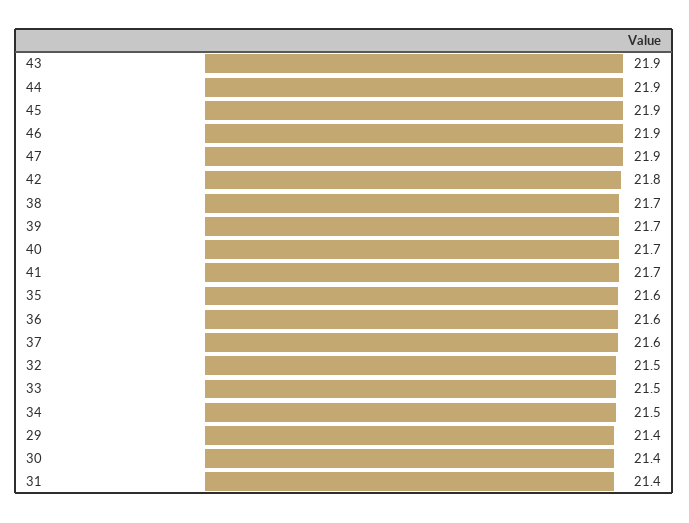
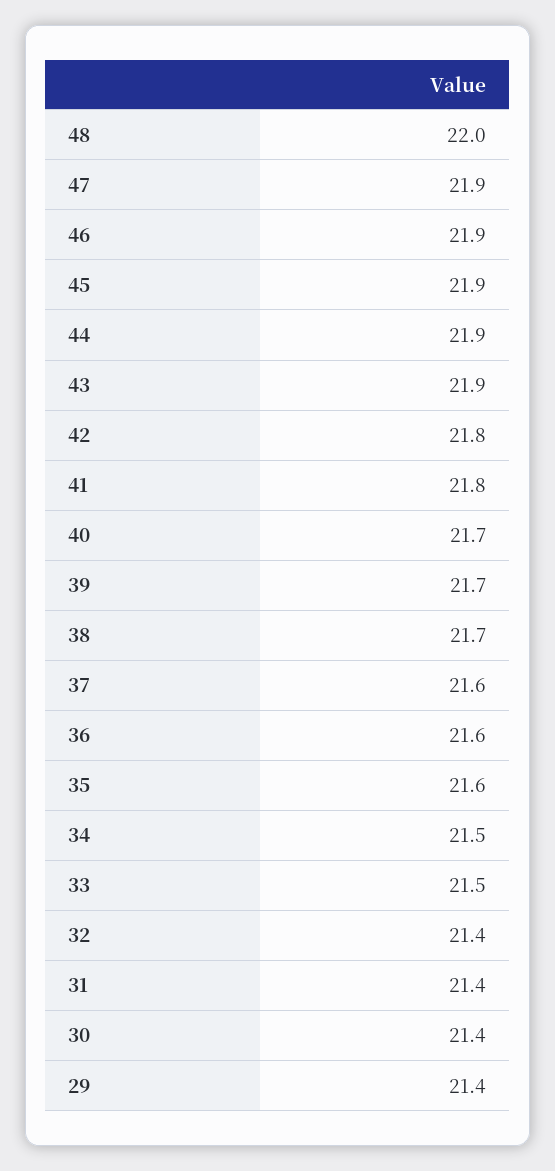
41: 21.7 -> 21.8
32: 21.5 -> 21.4
48: none -> 22

